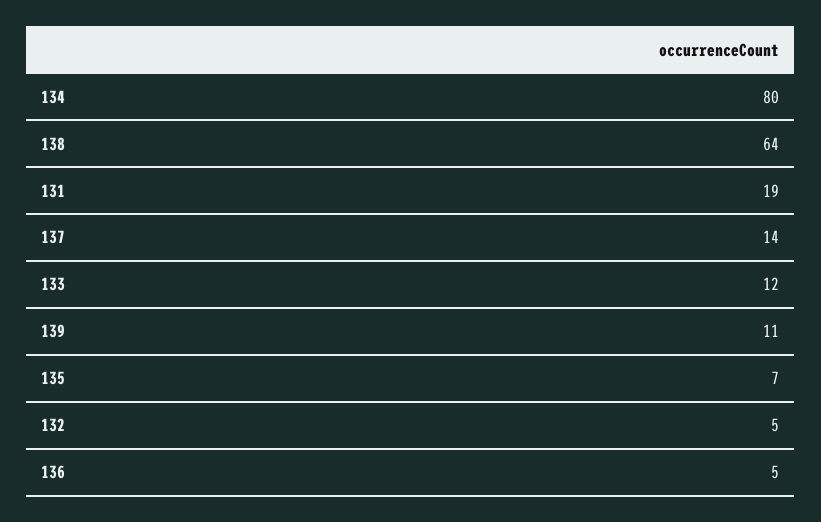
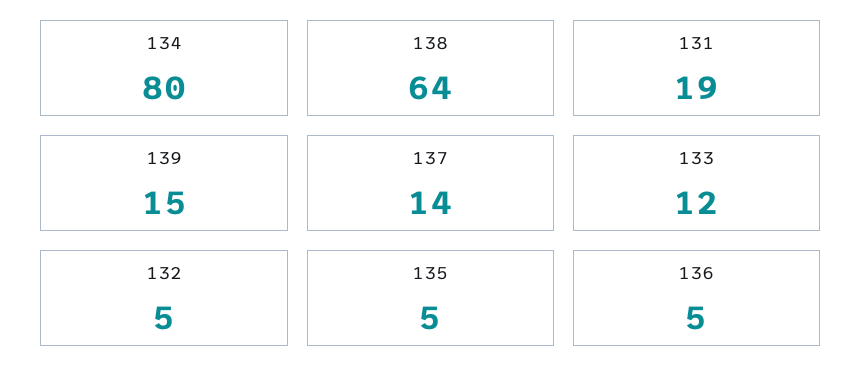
139: 11 -> 15
135: 7 -> 5

